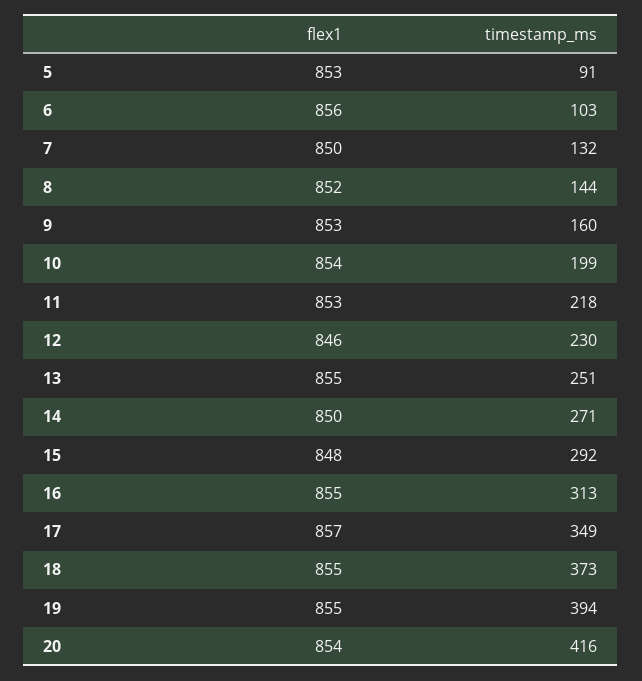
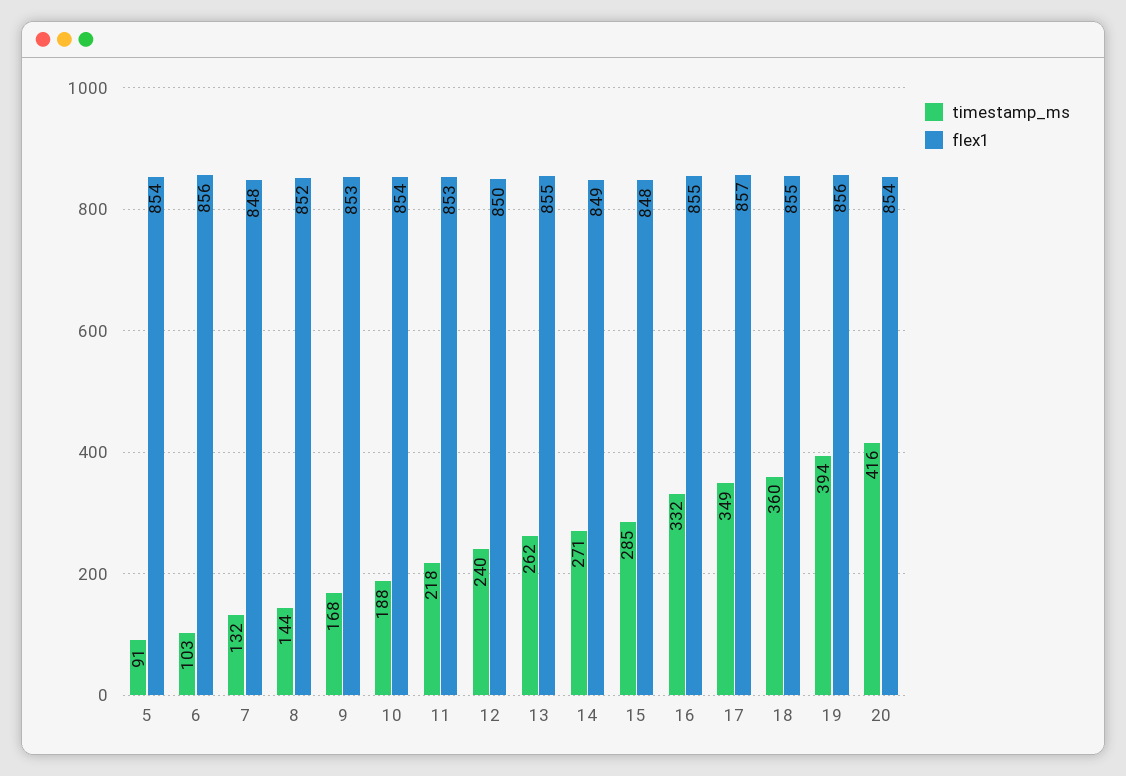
flex1, 5: 853 -> 854
flex1, 7: 850 -> 848
timestamp_ms, 9: 160 -> 168
timestamp_ms, 10: 199 -> 188
flex1, 12: 846 -> 850
timestamp_ms, 12: 230 -> 240
timestamp_ms, 13: 251 -> 262
flex1, 14: 850 -> 849
timestamp_ms, 15: 292 -> 285
timestamp_ms, 16: 313 -> 332
timestamp_ms, 18: 373 -> 360
flex1, 19: 855 -> 856

